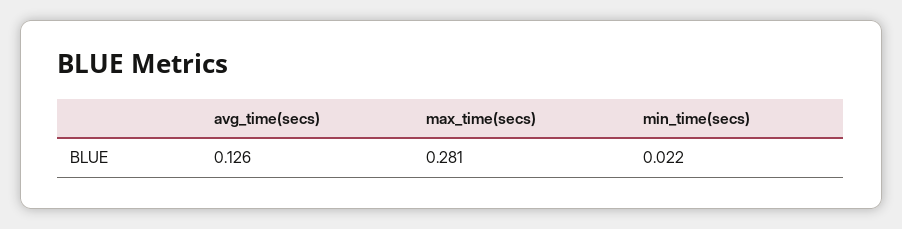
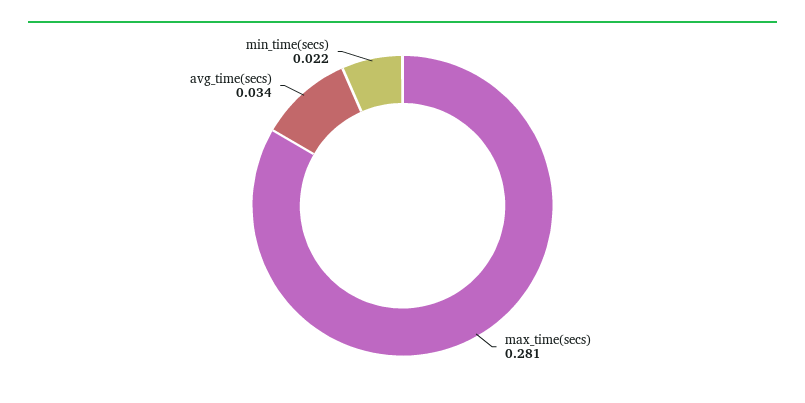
avg_time(secs): 0.126 -> 0.034

